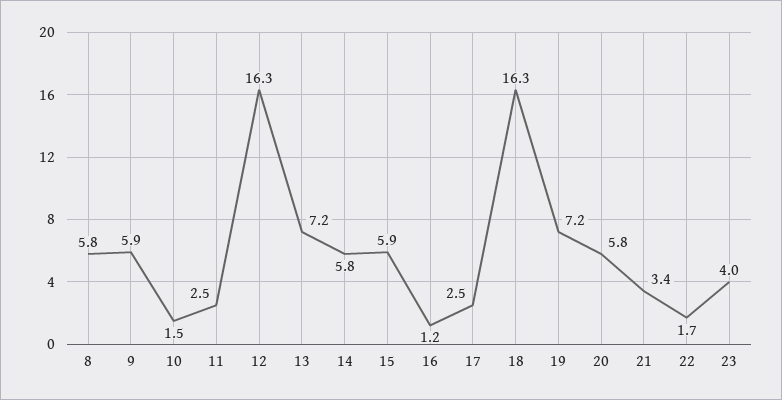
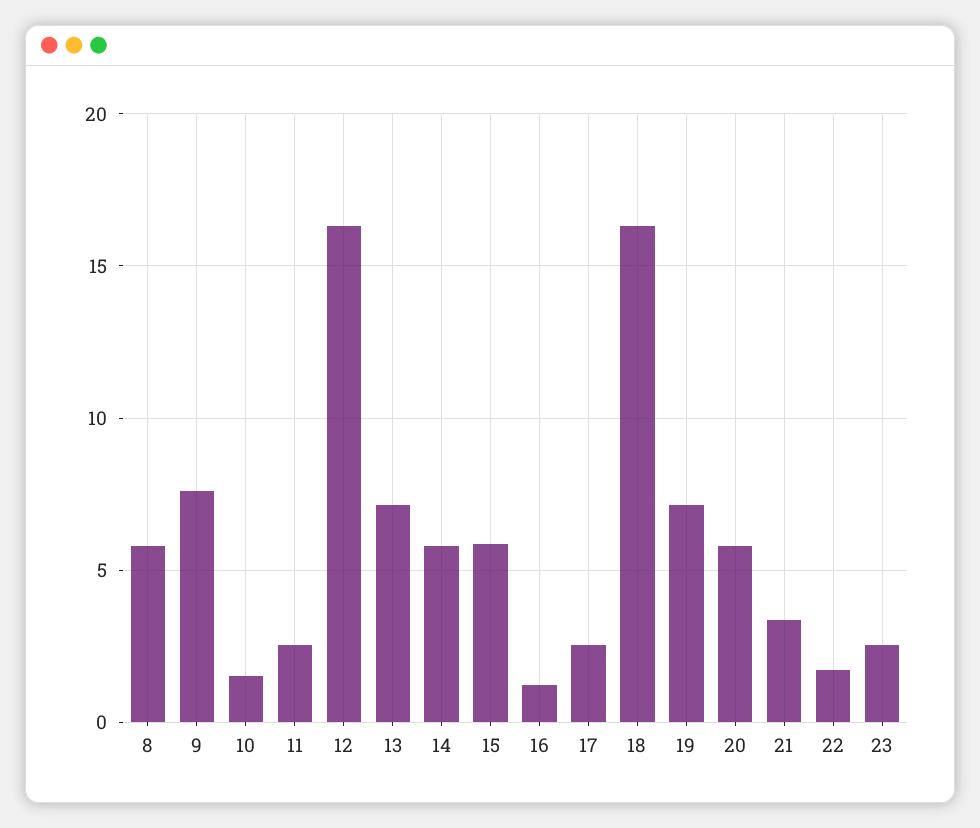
9: 5.9 -> 7.5
23: 4 -> 2.5

